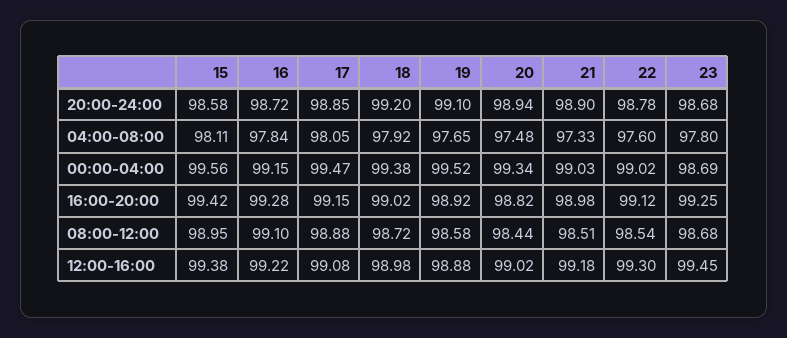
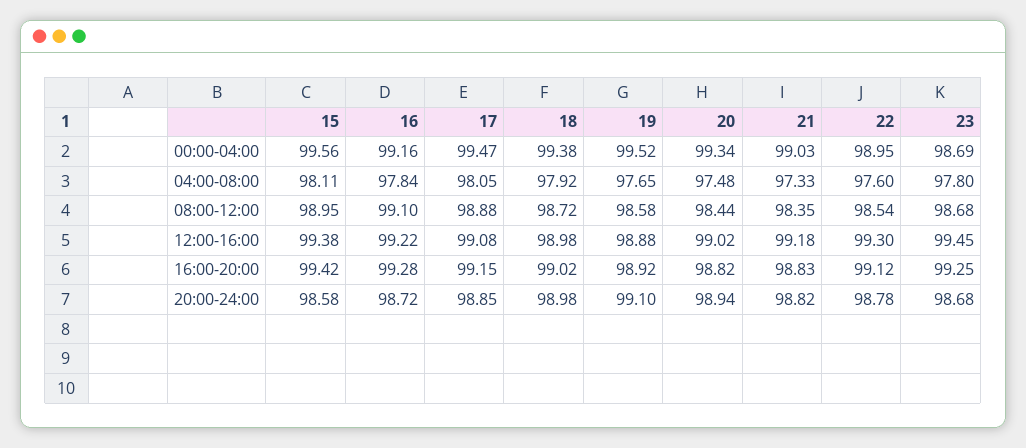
18, 20:00-24:00: 99.2 -> 98.98
21, 20:00-24:00: 98.9 -> 98.82
16, 00:00-04:00: 99.15 -> 99.16
22, 00:00-04:00: 99.02 -> 98.95
21, 16:00-20:00: 98.98 -> 98.83
21, 08:00-12:00: 98.51 -> 98.35

